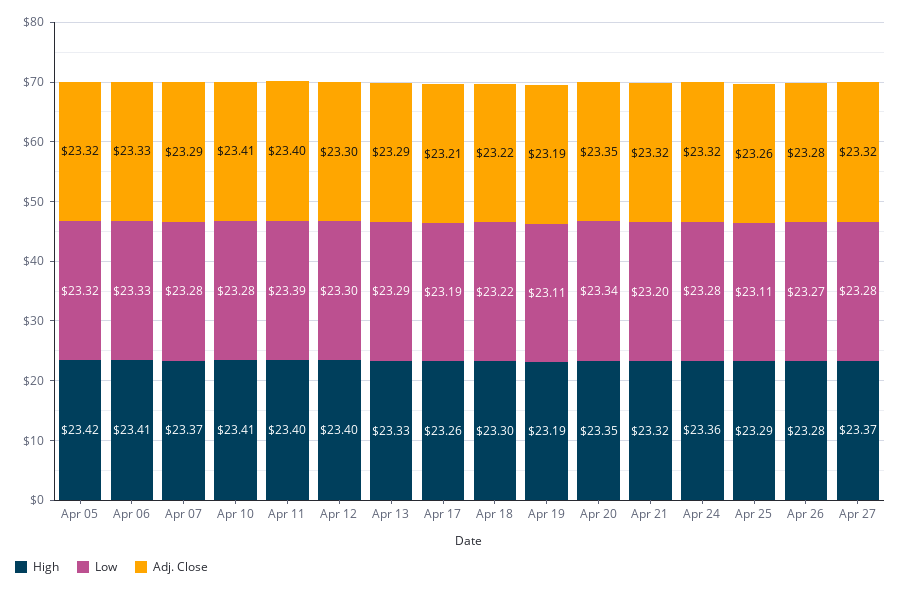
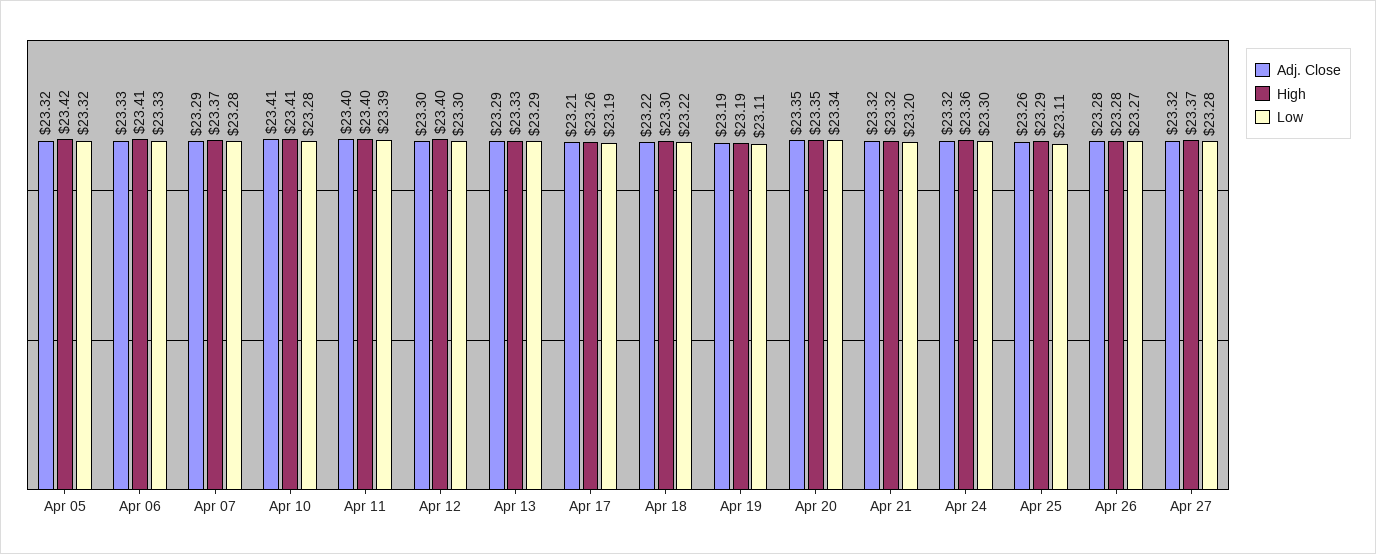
Low, Apr 24: 23.28 -> 23.3

